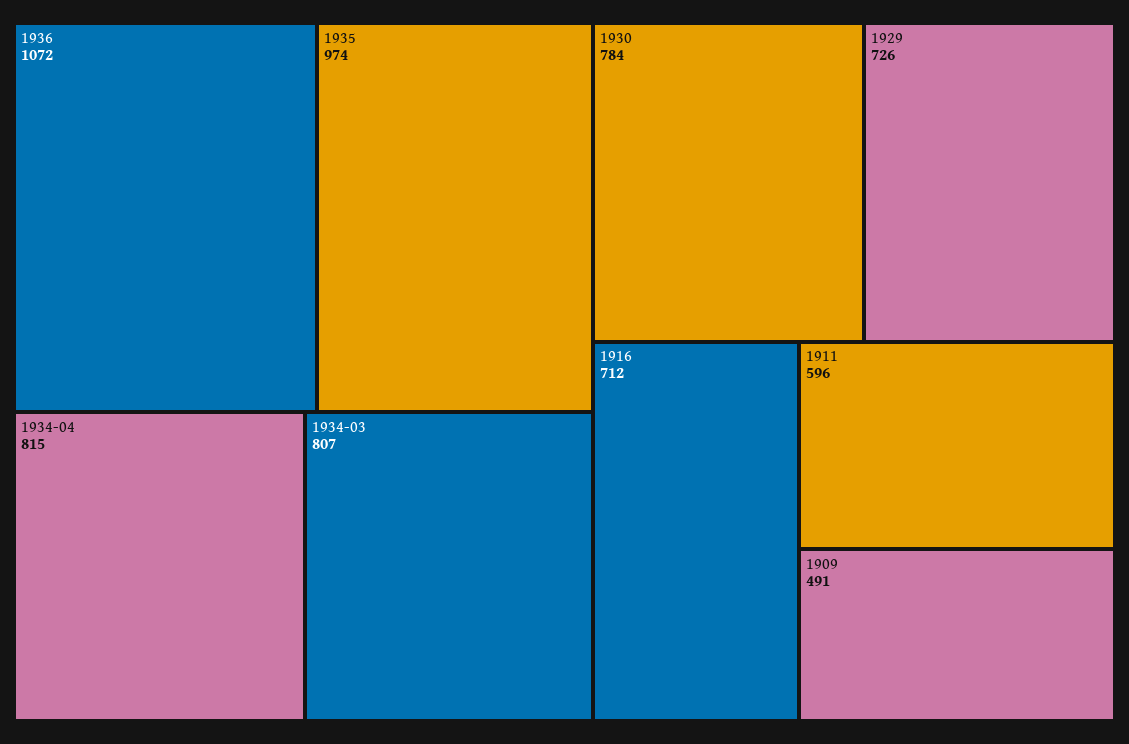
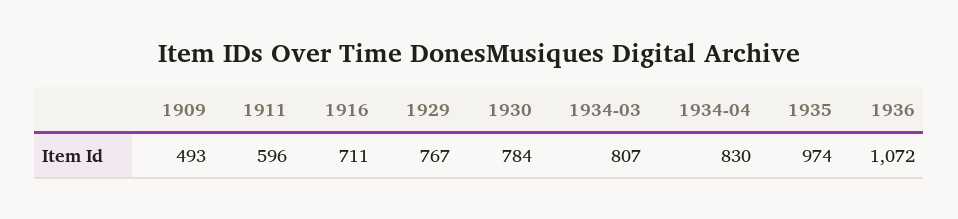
1934-04: 815 -> 830
1929: 726 -> 767
1916: 712 -> 711
1909: 491 -> 493

